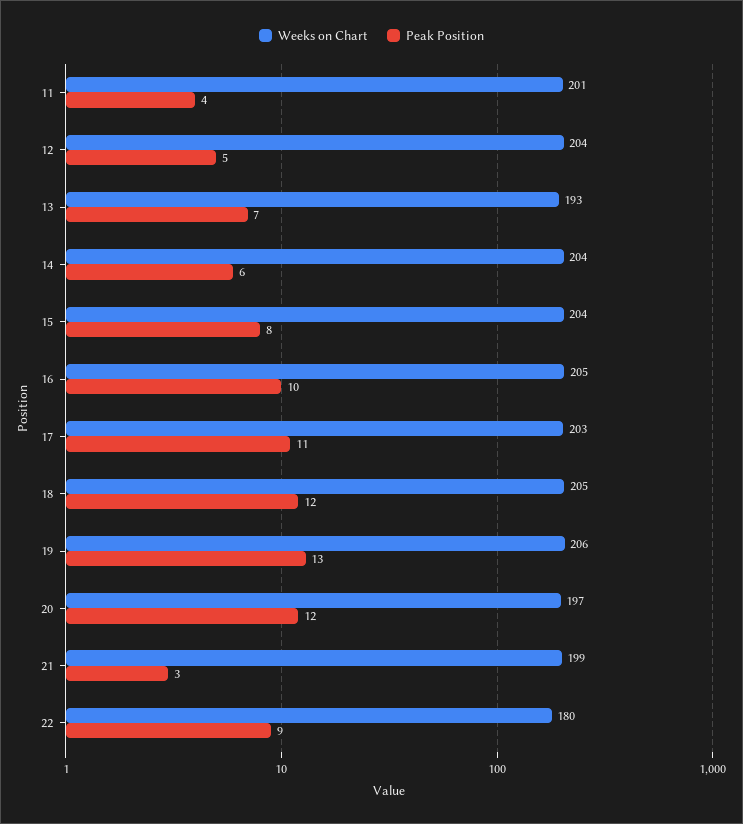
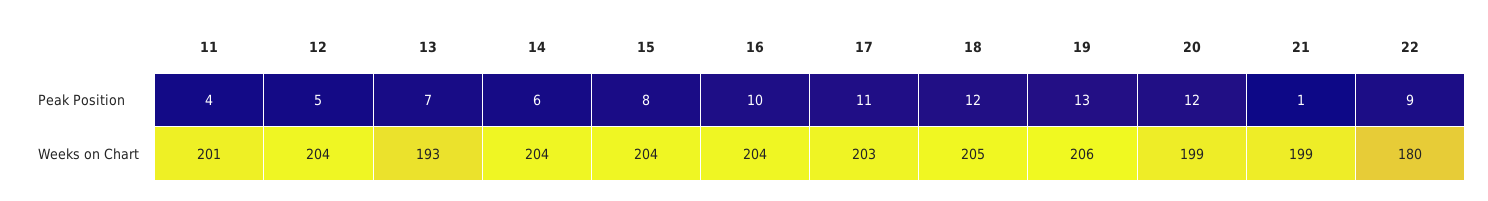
Weeks on Chart, 16: 205 -> 204
Weeks on Chart, 20: 197 -> 199
Peak Position, 21: 3 -> 1

